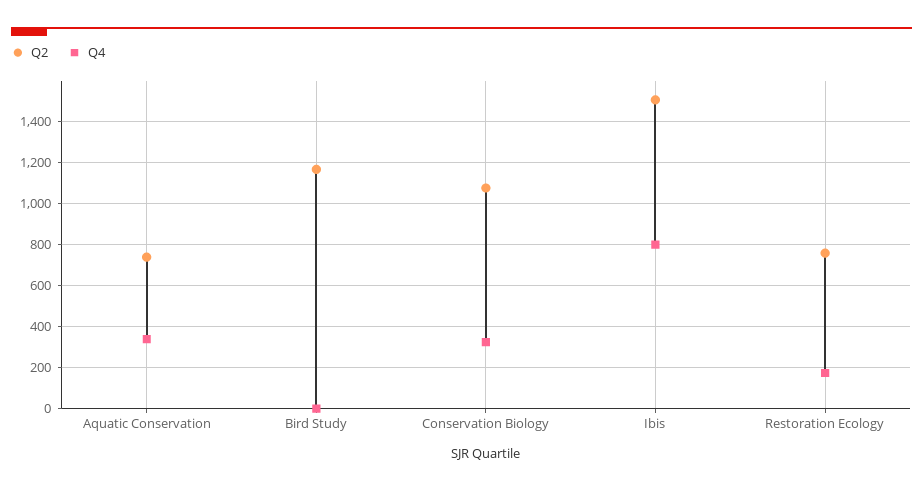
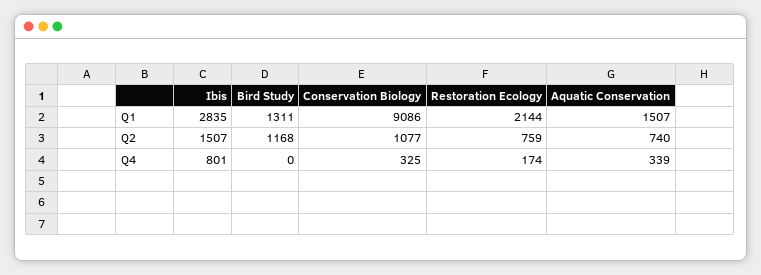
Q1, Ibis: none -> 2835
Q1, Bird Study: none -> 1311
Q1, Conservation Biology: none -> 9086
Q1, Restoration Ecology: none -> 2144
Q1, Aquatic Conservation: none -> 1507

